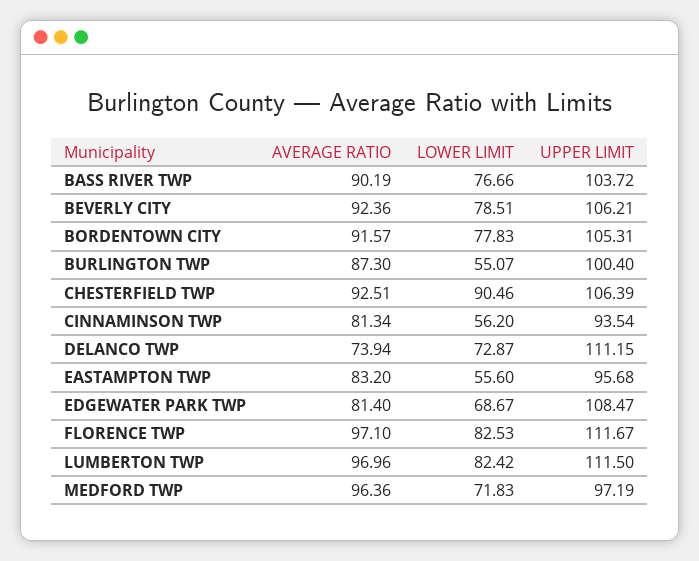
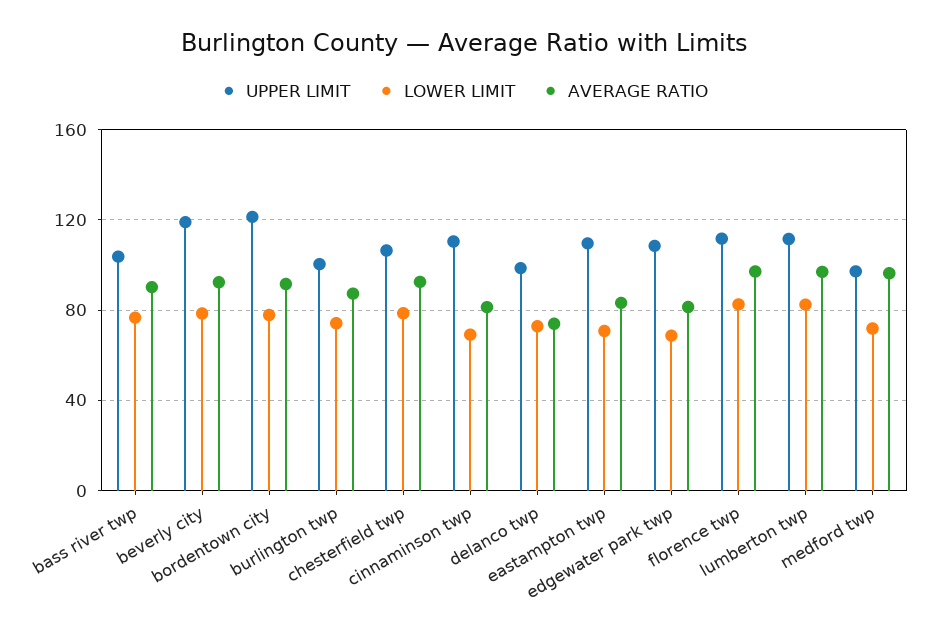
UPPER LIMIT, BEVERLY CITY: 106.21 -> 120
UPPER LIMIT, BORDENTOWN CITY: 105.31 -> 120
LOWER LIMIT, BURLINGTON TWP: 55.07 -> 75
LOWER LIMIT, CHESTERFIELD TWP: 90.46 -> 80
LOWER LIMIT, CINNAMINSON TWP: 56.2 -> 70
UPPER LIMIT, CINNAMINSON TWP: 93.54 -> 110
UPPER LIMIT, DELANCO TWP: 111.15 -> 100
LOWER LIMIT, EASTAMPTON TWP: 55.6 -> 70
UPPER LIMIT, EASTAMPTON TWP: 95.68 -> 110

